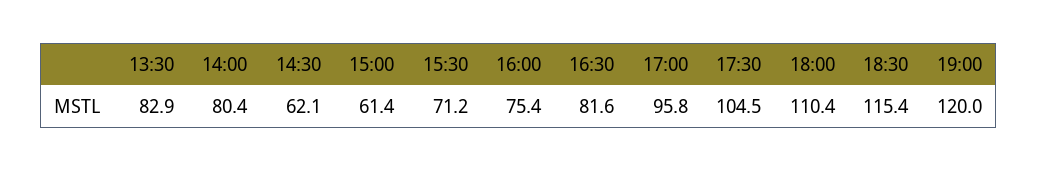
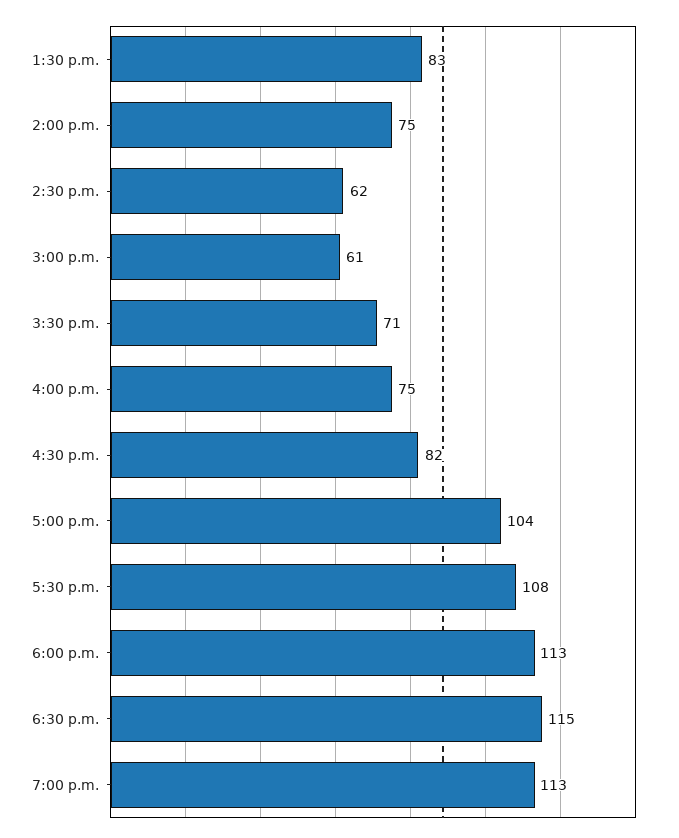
14:00: 80.4 -> 75
17:00: 95.8 -> 104
17:30: 104.5 -> 108
18:00: 110.4 -> 113
19:00: 120 -> 113

